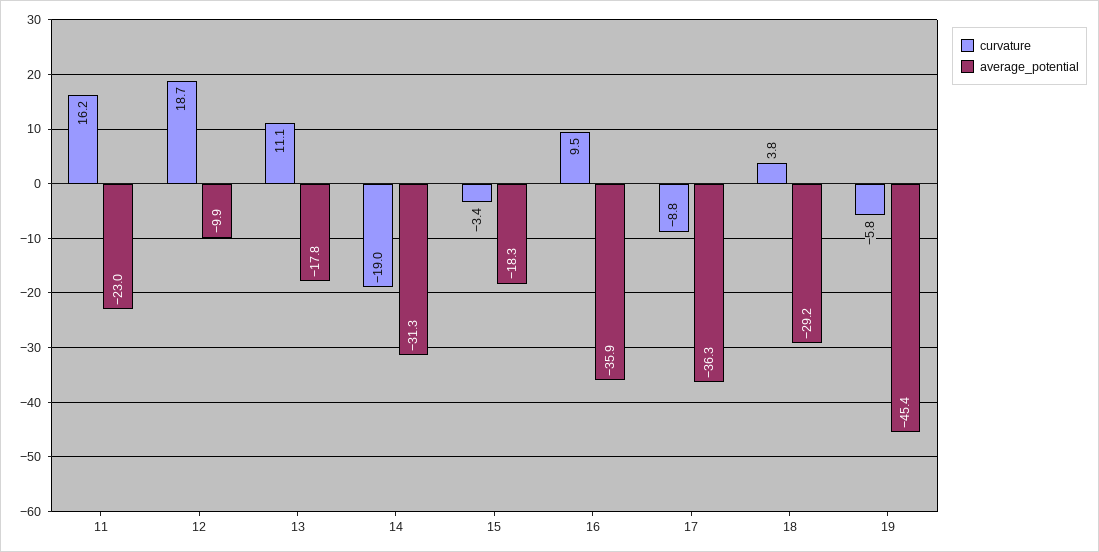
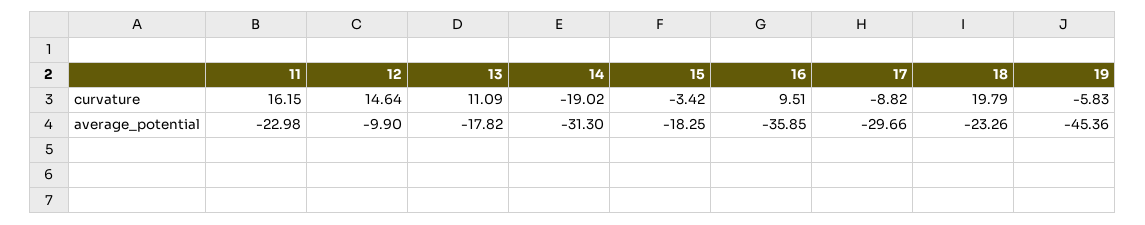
curvature, 12: 18.7 -> 14.64
average_potential, 17: -36.3 -> -29.66
curvature, 18: 3.8 -> 19.79
average_potential, 18: -29.2 -> -23.26

